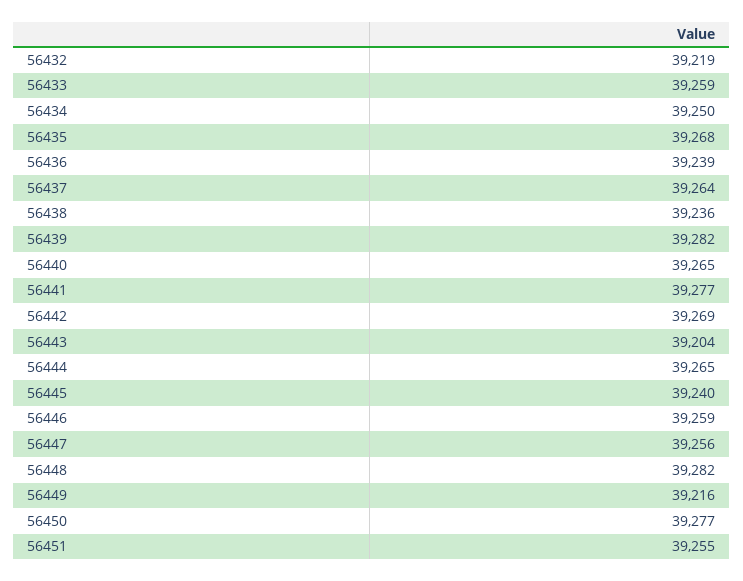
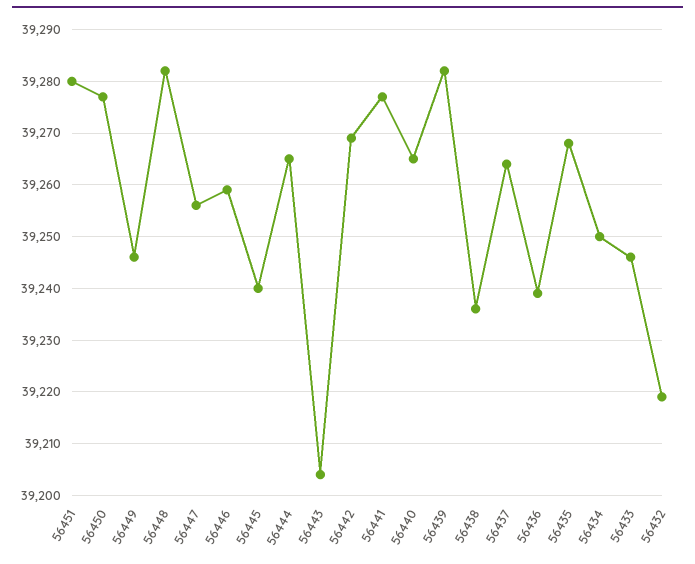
56433: 39259 -> 39245
56449: 39216 -> 39245
56451: 39255 -> 39280

